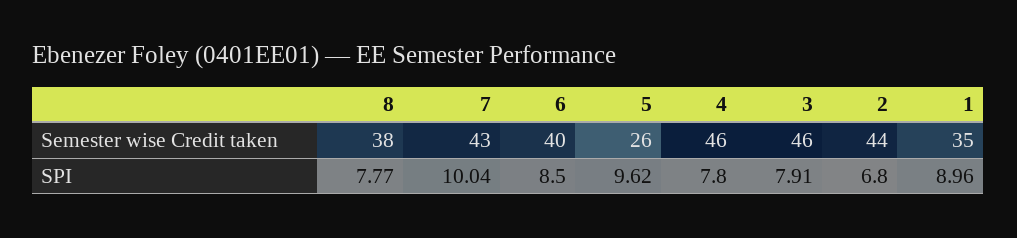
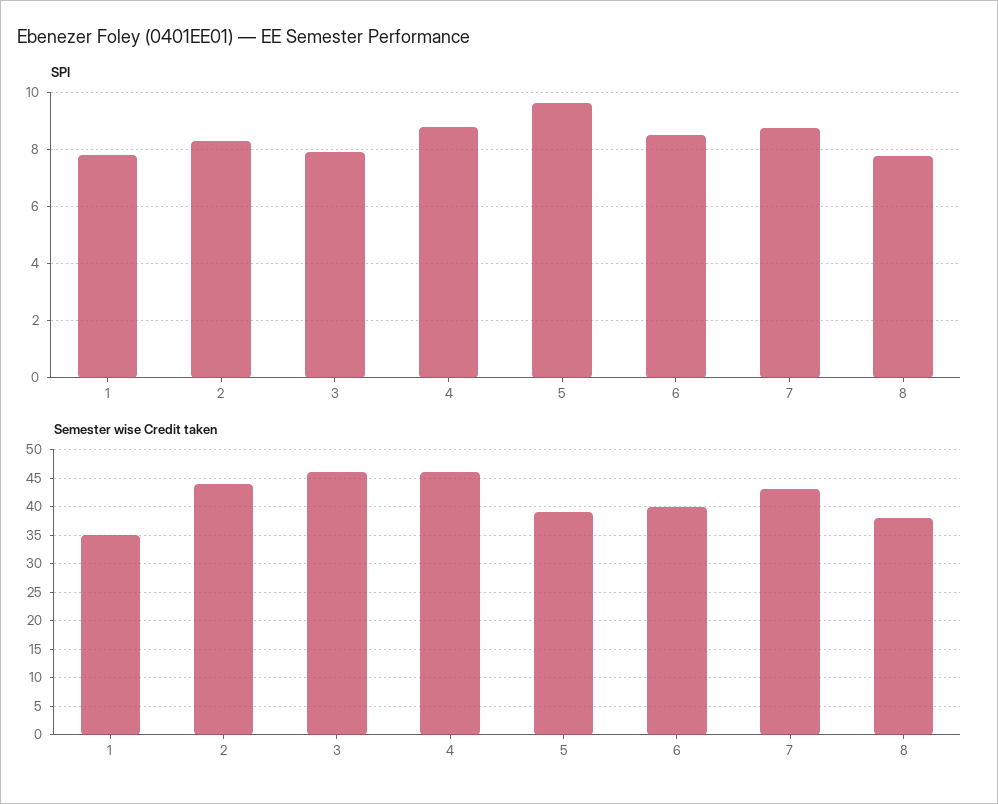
Semester wise Credit taken, 5: 26 -> 40
SPI, 7: 10.04 -> 8.75
SPI, 4: 7.8 -> 8.75
SPI, 2: 6.8 -> 8.25
SPI, 1: 8.96 -> 7.75

